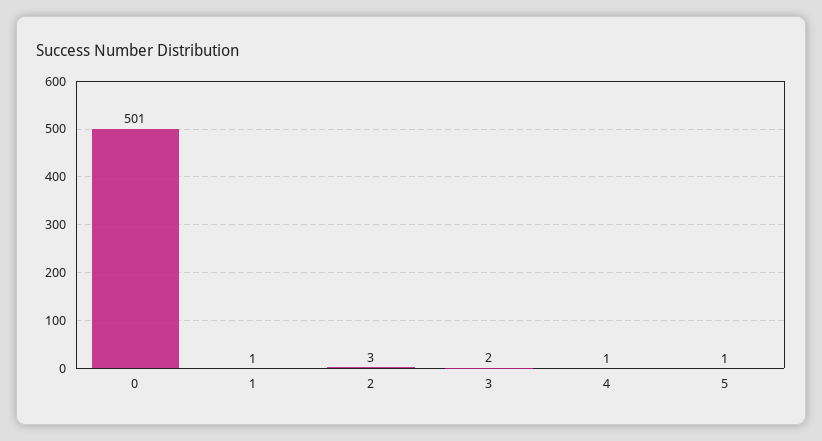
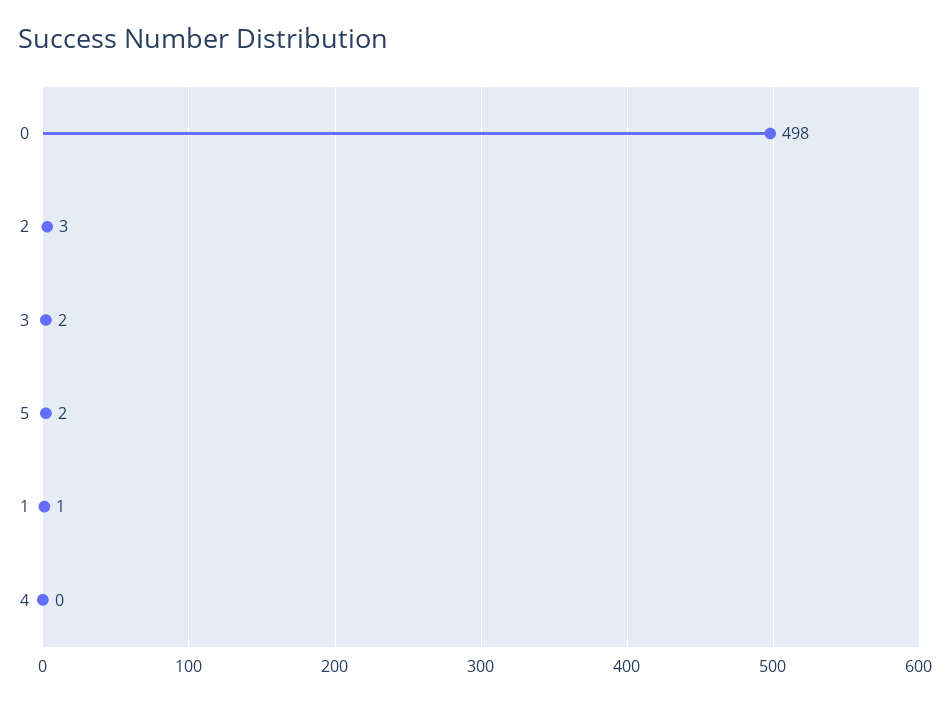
0: 501 -> 498
4: 1 -> 0
5: 1 -> 2

